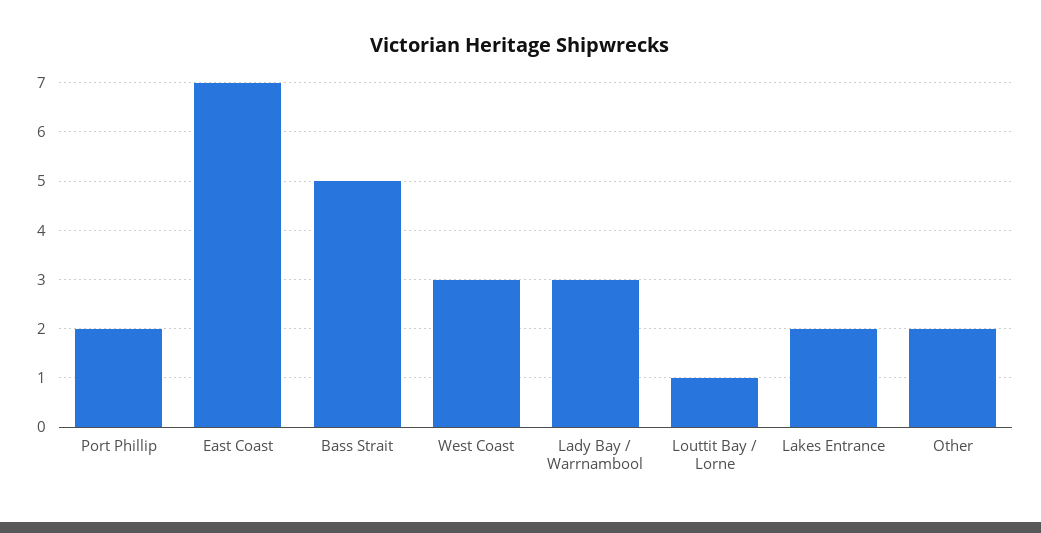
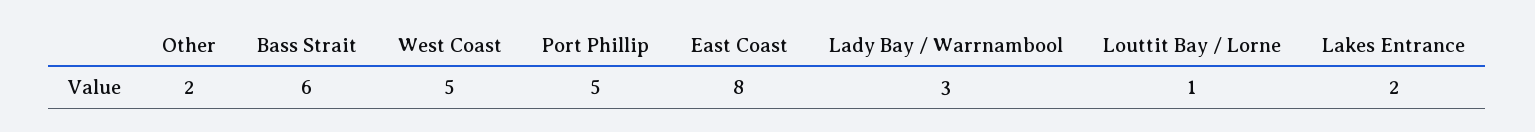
Port Phillip: 2 -> 5
East Coast: 7 -> 8
Bass Strait: 5 -> 6
West Coast: 3 -> 5

